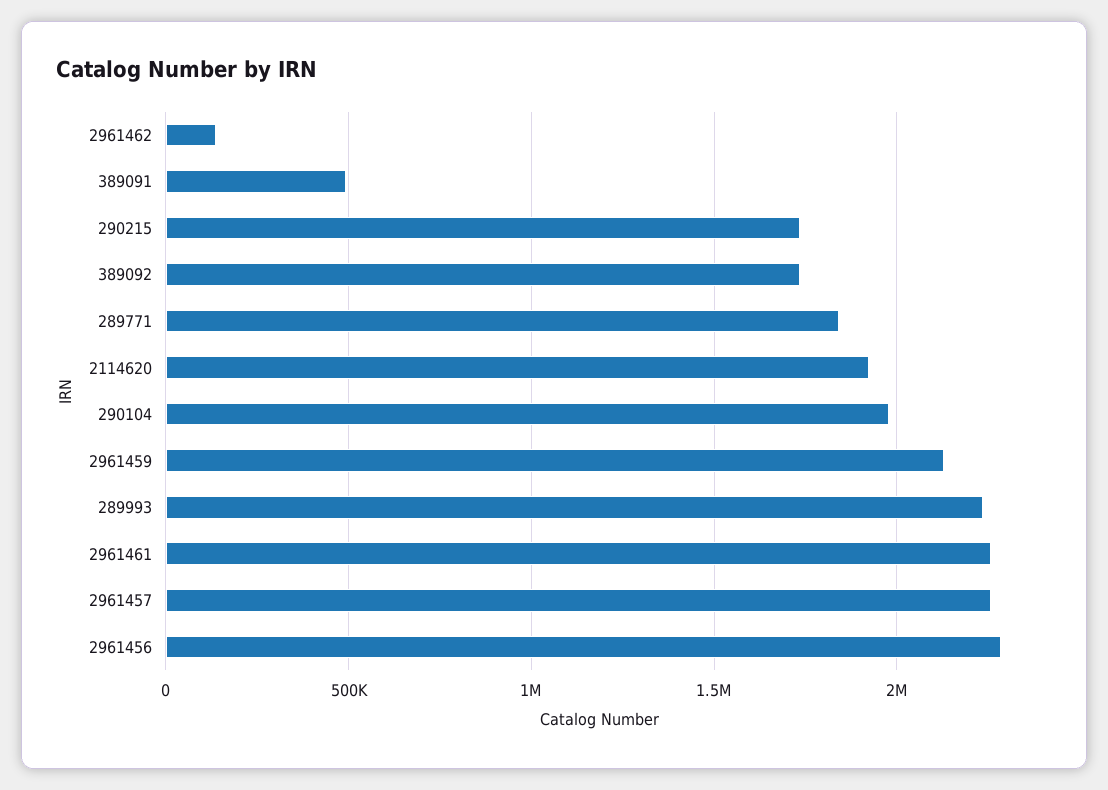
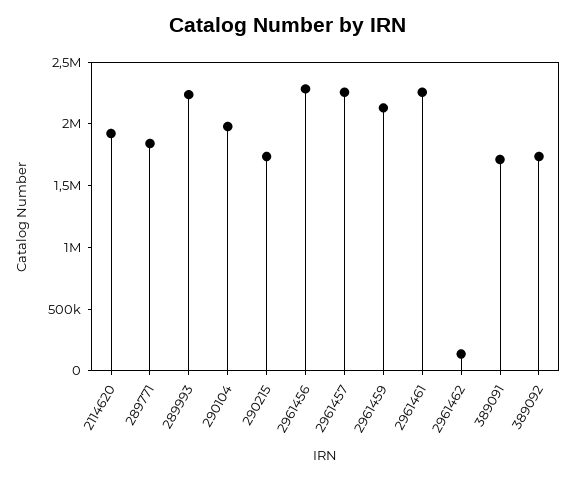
389091: 500000 -> 1700000

